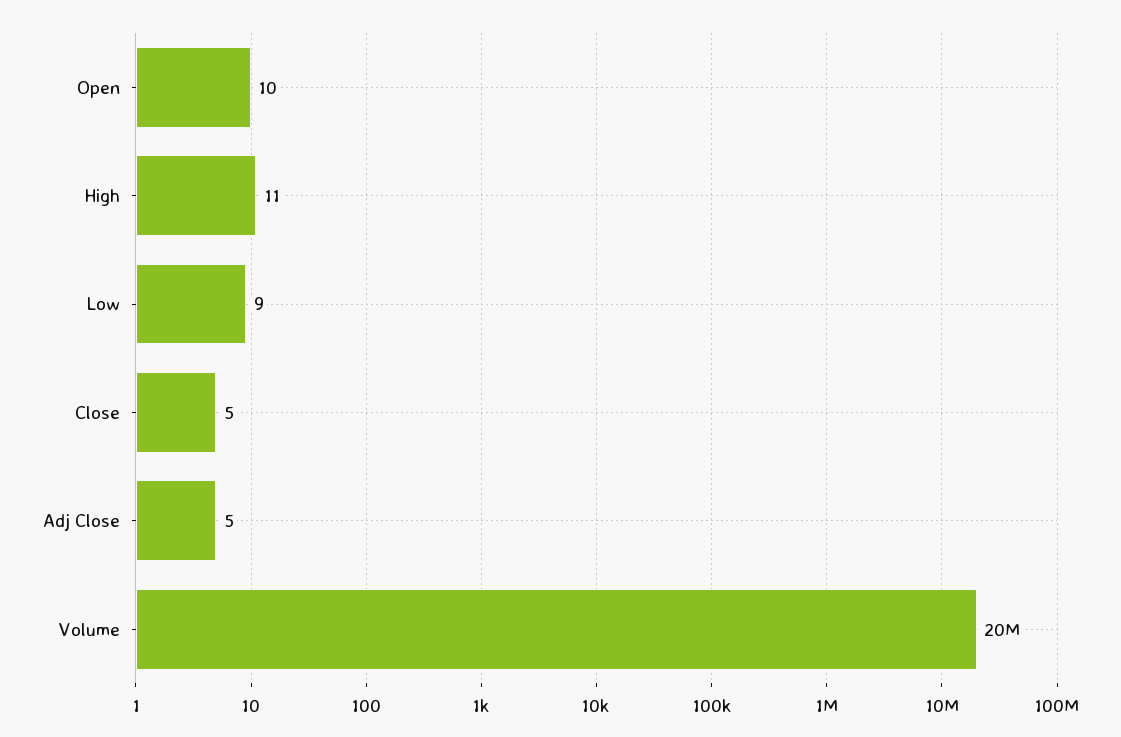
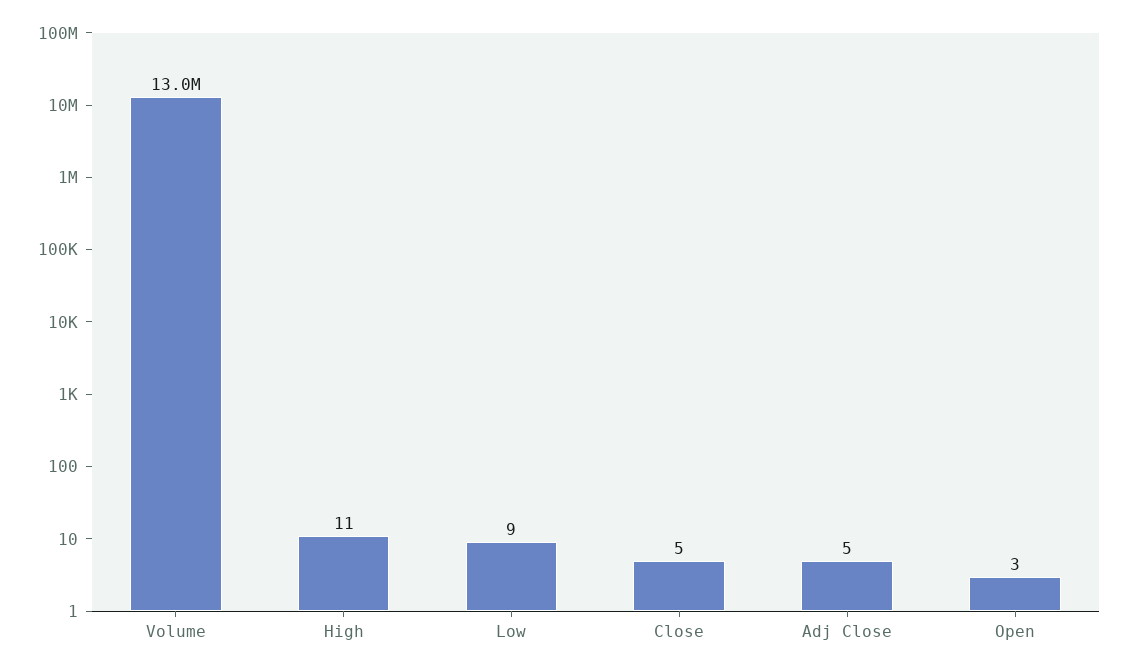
Open: 10 -> 3
Volume: 20000000 -> 13000000

